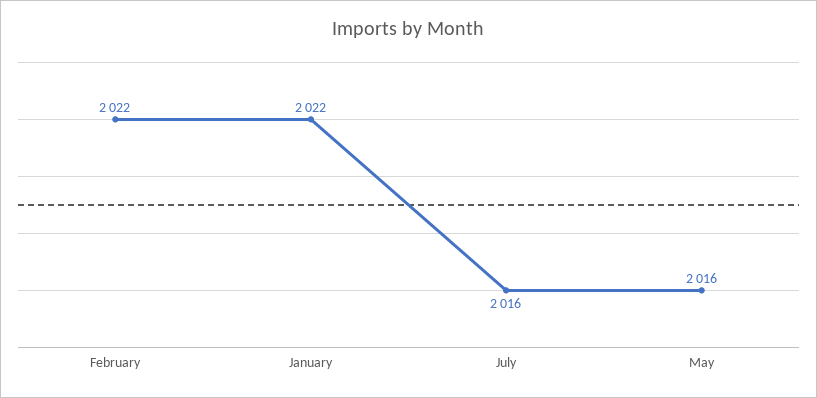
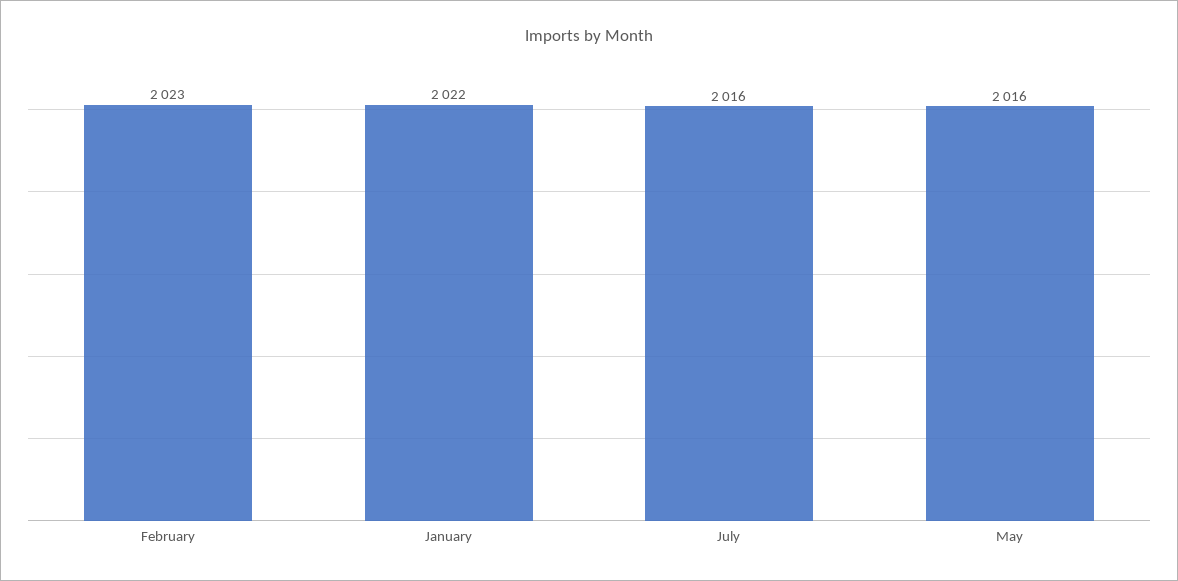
February: 2022 -> 2023

